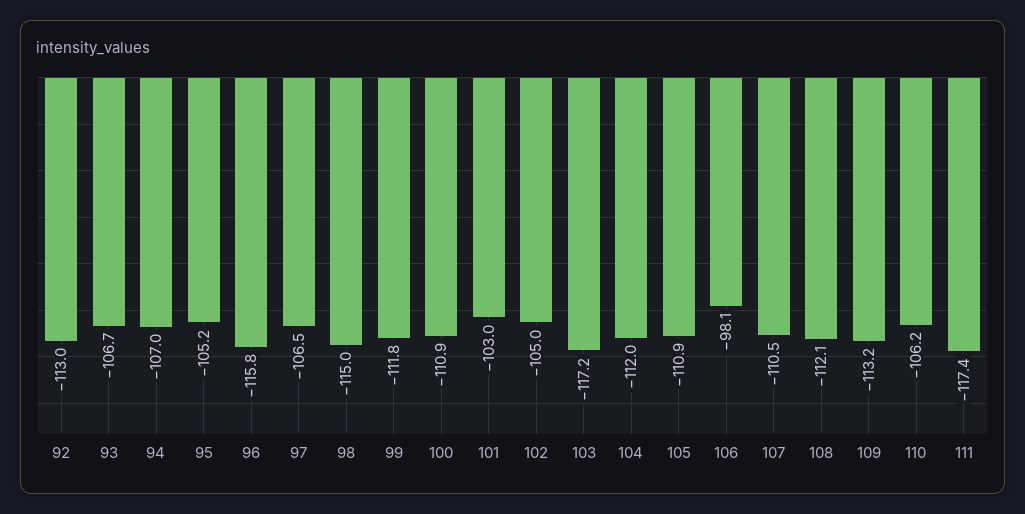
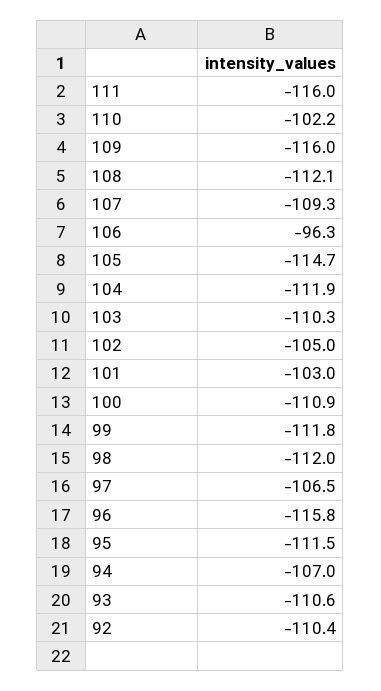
92: -113 -> -110.4
93: -106.7 -> -110.6
95: -105.2 -> -111.5
98: -115 -> -112
103: -117.2 -> -110.3
104: -112 -> -111.9
105: -110.9 -> -114.7
106: -98.1 -> -96.3
107: -110.5 -> -109.3
109: -113.2 -> -116
110: -106.2 -> -102.2
111: -117.4 -> -116

